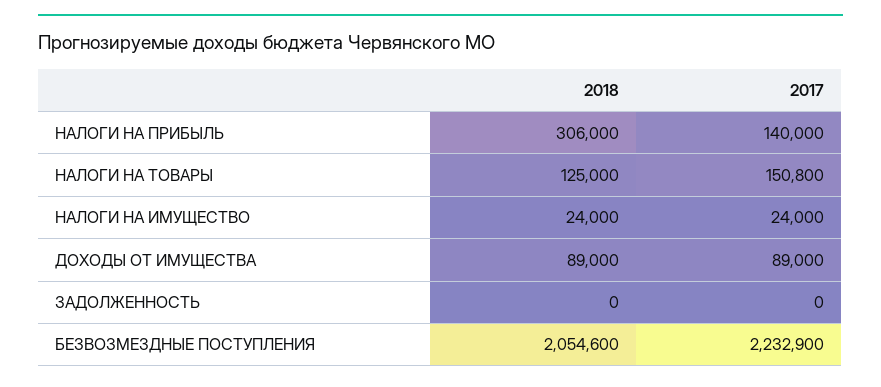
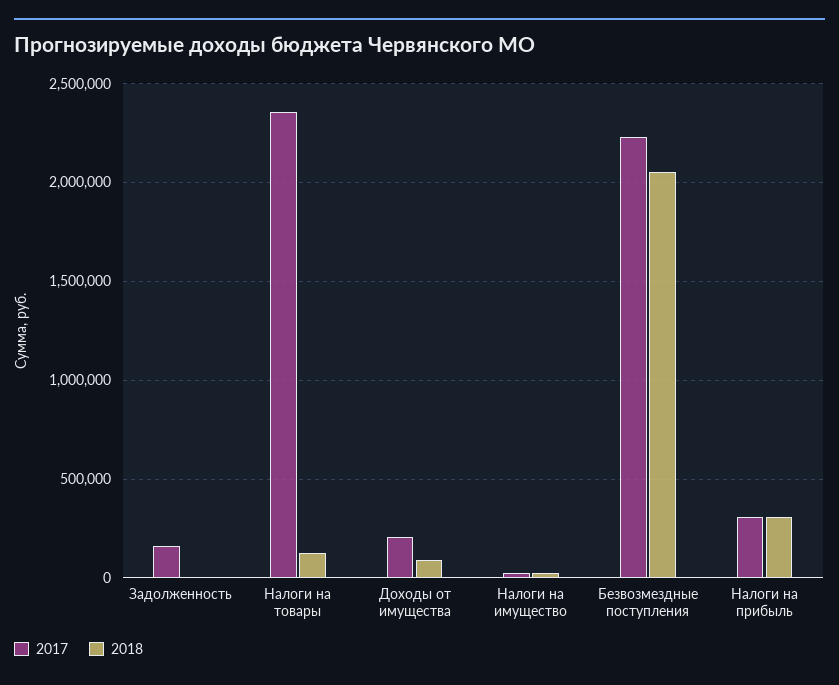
2017, НАЛОГИ НА ПРИБЫЛЬ: 140000 -> 300000
2017, НАЛОГИ НА ТОВАРЫ: 150800 -> 2350000
2017, ДОХОДЫ ОТ ИМУЩЕСТВА: 89000 -> 200000
2017, ЗАДОЛЖЕННОСТЬ: 0 -> 150000

